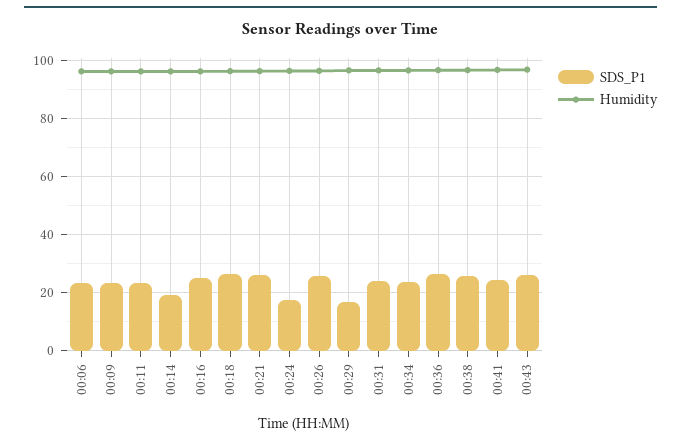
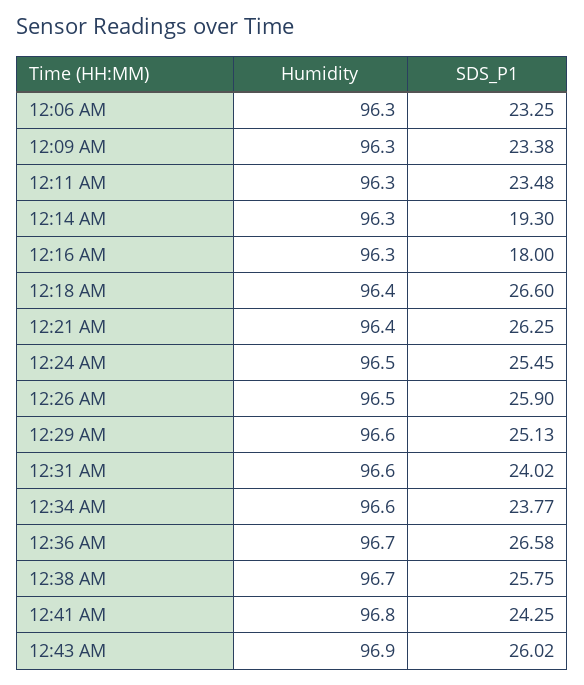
SDS_P1, 00:16: 25 -> 18
SDS_P1, 00:24: 17.5 -> 25.45
SDS_P1, 00:29: 17.5 -> 25.13

